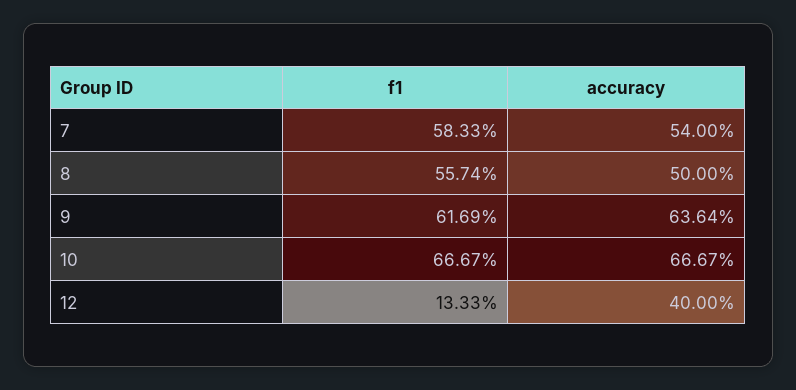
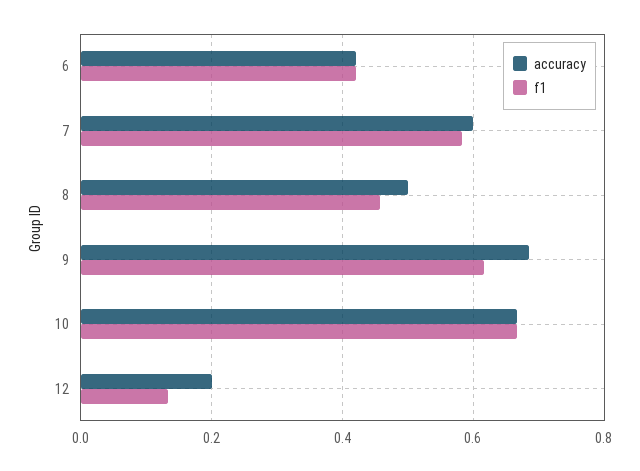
accuracy, 7: 0.54 -> 0.6
f1, 8: 0.5574 -> 0.46
accuracy, 9: 0.6364 -> 0.68
accuracy, 12: 0.4 -> 0.2
accuracy, 6: none -> 0.42
f1, 6: none -> 0.42

